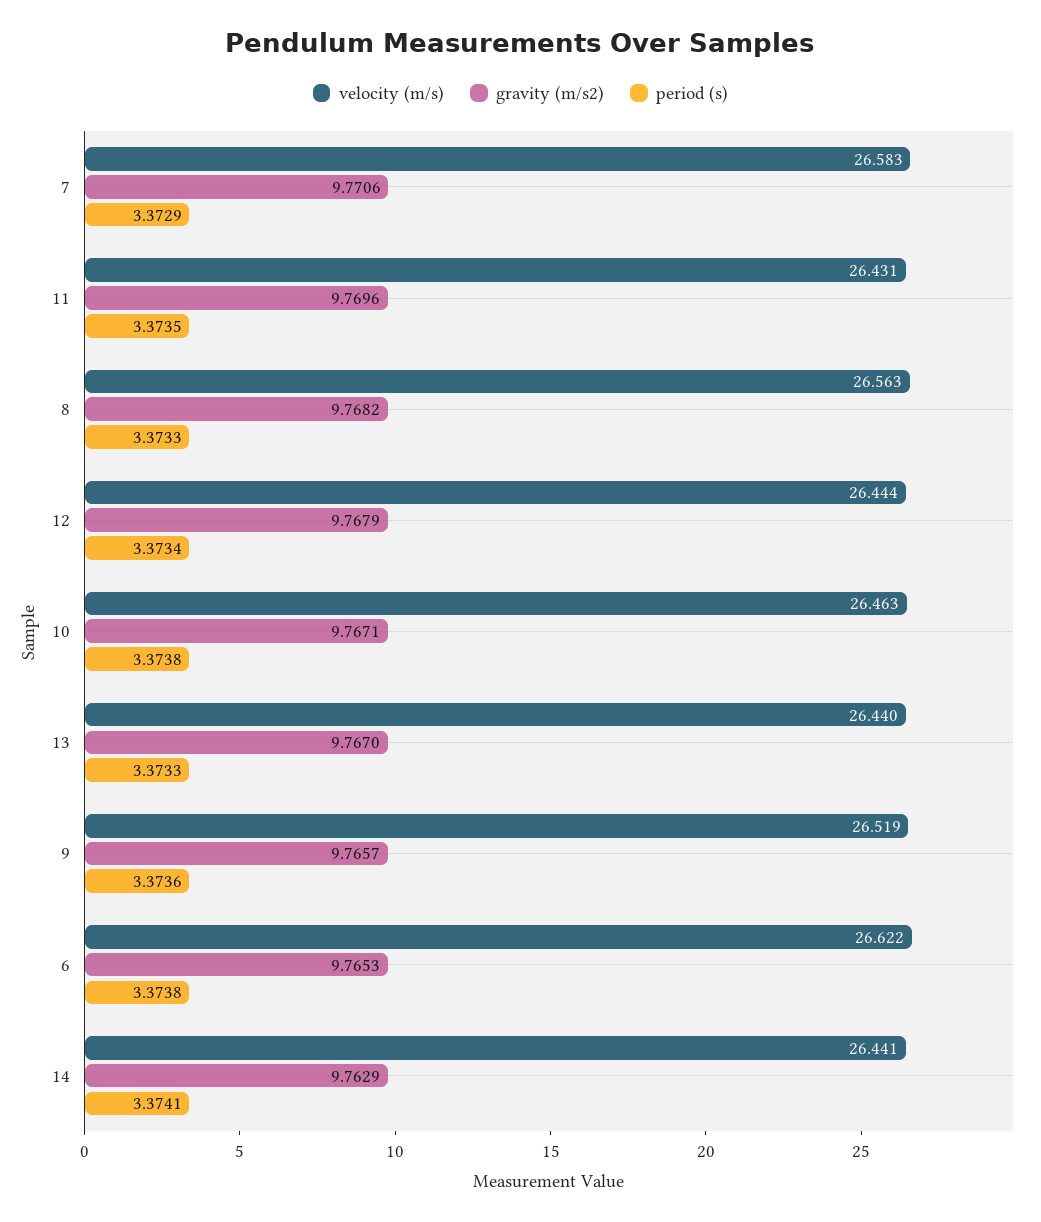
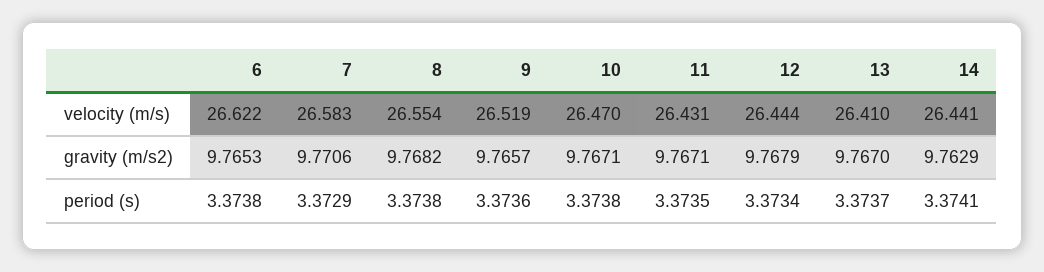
gravity (m/s2), 11: 9.7696 -> 9.7671
velocity (m/s), 8: 26.563 -> 26.554
period (s), 8: 3.3733 -> 3.3738
velocity (m/s), 10: 26.463 -> 26.47
velocity (m/s), 13: 26.44 -> 26.41
period (s), 13: 3.3733 -> 3.3737

